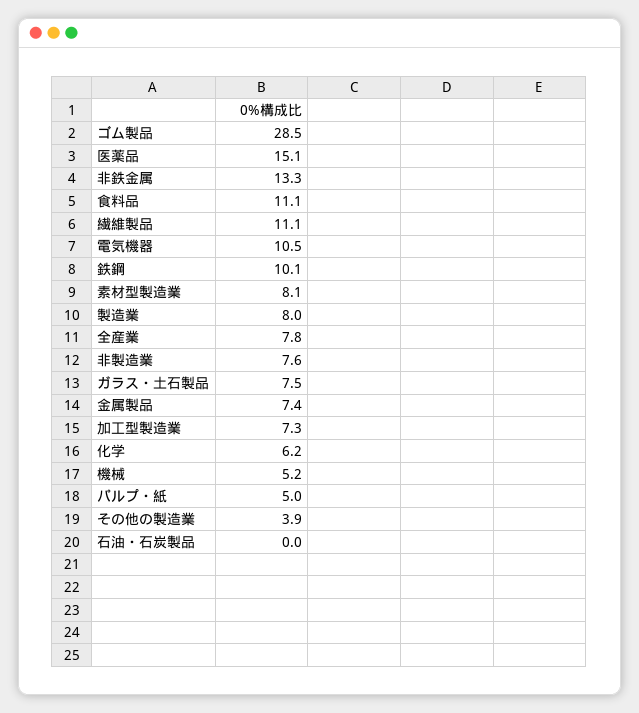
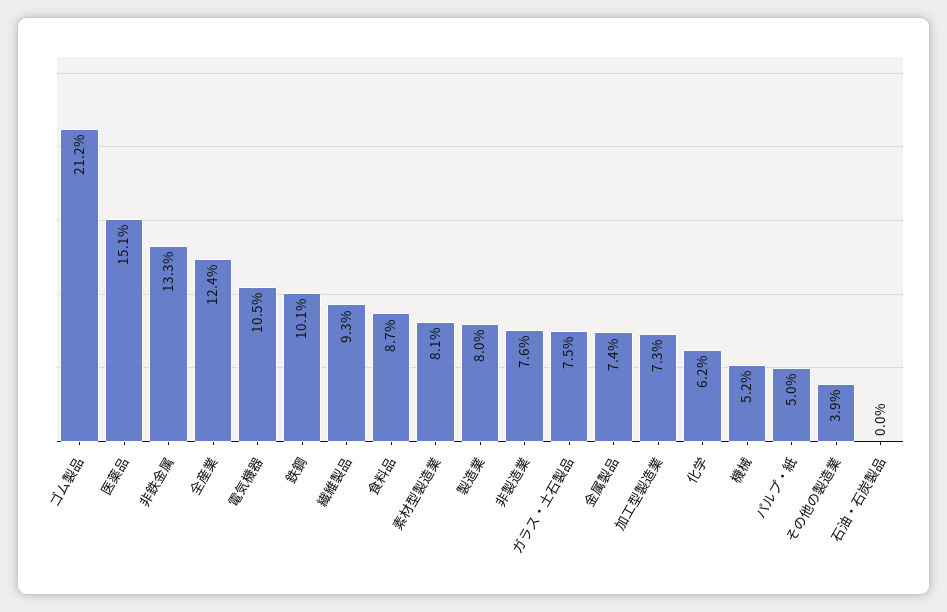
ゴム製品: 28.5 -> 21.2
食料品: 11.1 -> 8.7
繊維製品: 11.1 -> 9.3
全産業: 7.8 -> 12.4

